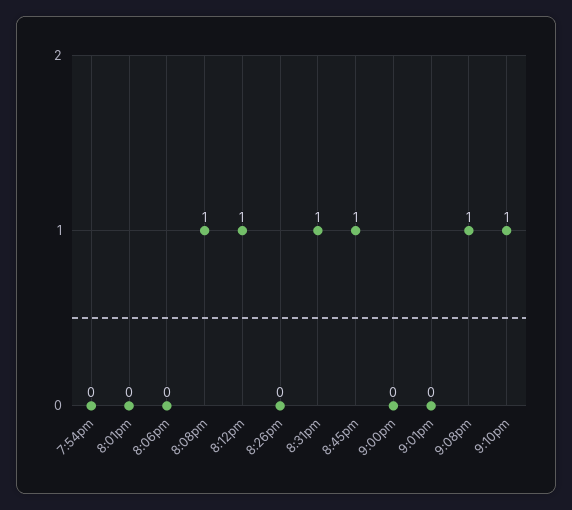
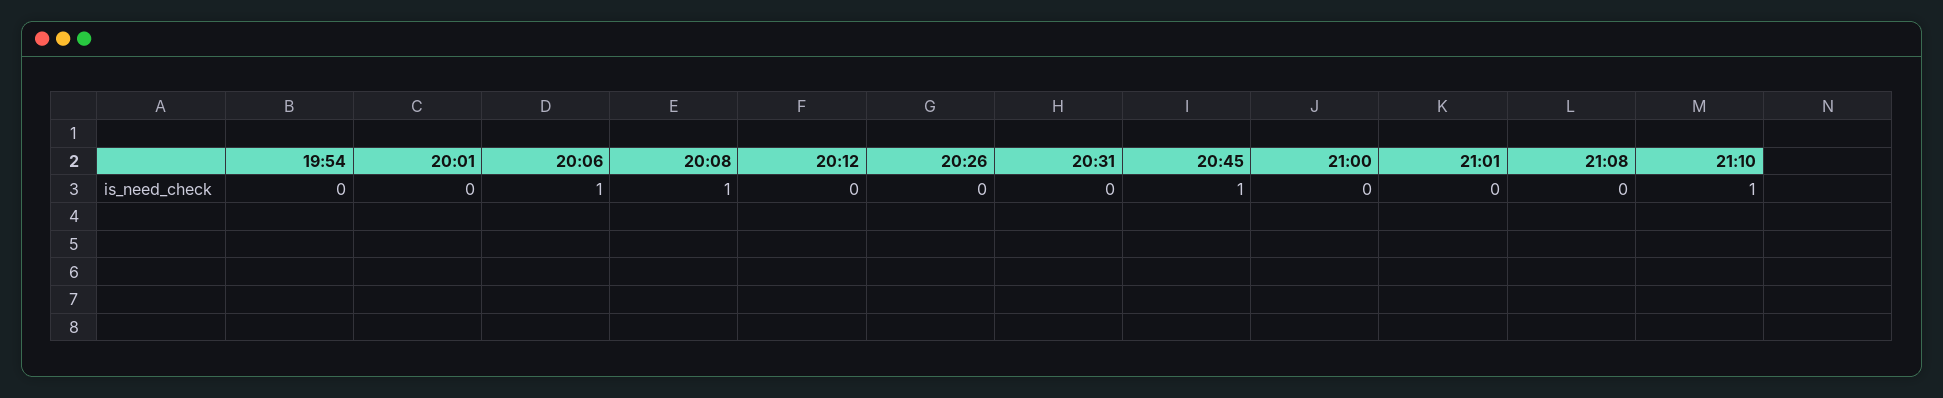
8:06pm: 0 -> 1
8:12pm: 1 -> 0
8:31pm: 1 -> 0
9:08pm: 1 -> 0

